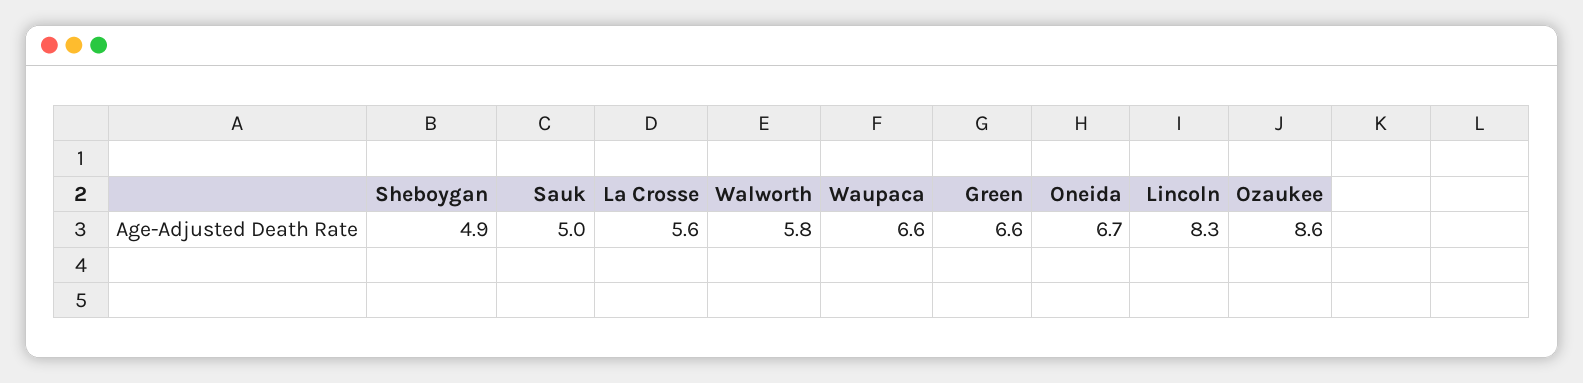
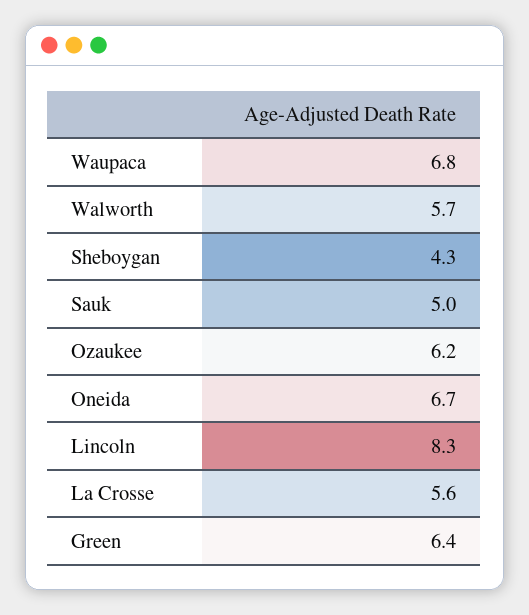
Sheboygan: 4.9 -> 4.3
Walworth: 5.8 -> 5.7
Waupaca: 6.6 -> 6.8
Green: 6.6 -> 6.4
Ozaukee: 8.6 -> 6.2

